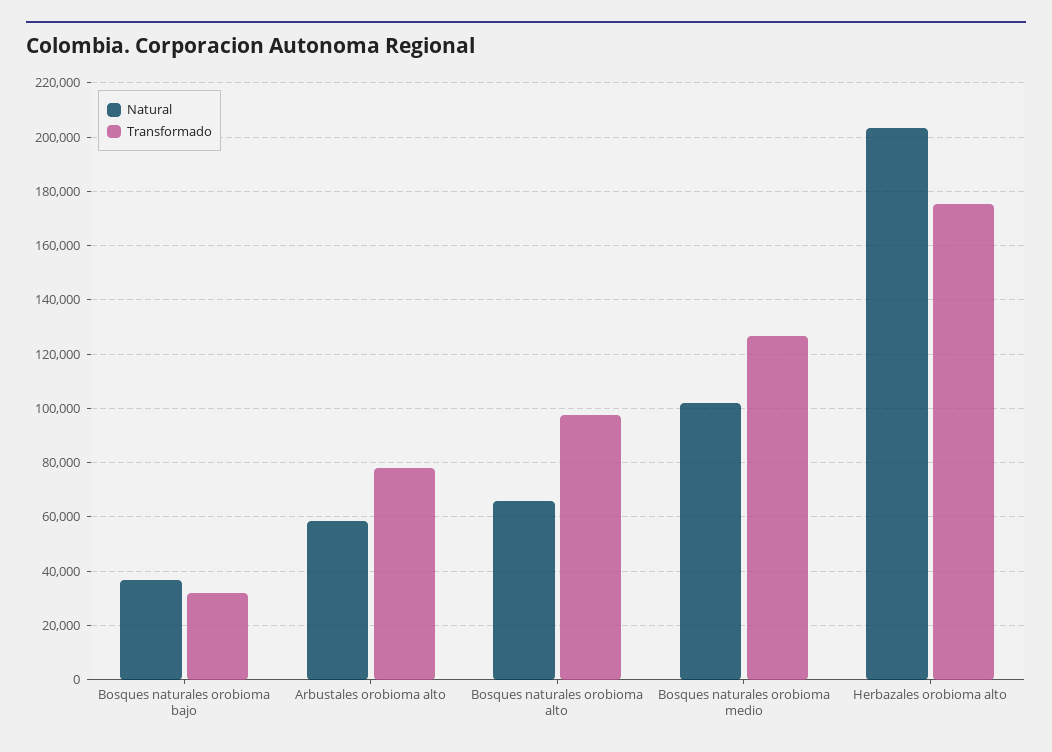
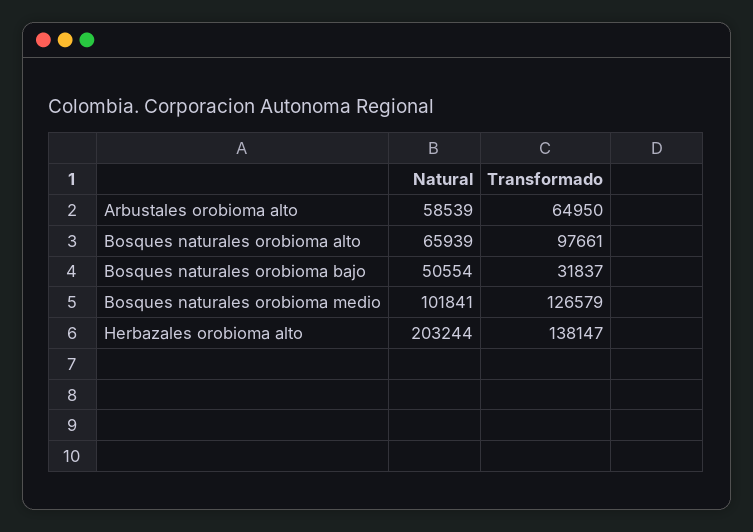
Natural, Bosques naturales orobioma bajo: 37500 -> 50554
Transformado, Arbustales orobioma alto: 77500 -> 64950
Transformado, Herbazales orobioma alto: 175000 -> 138147

